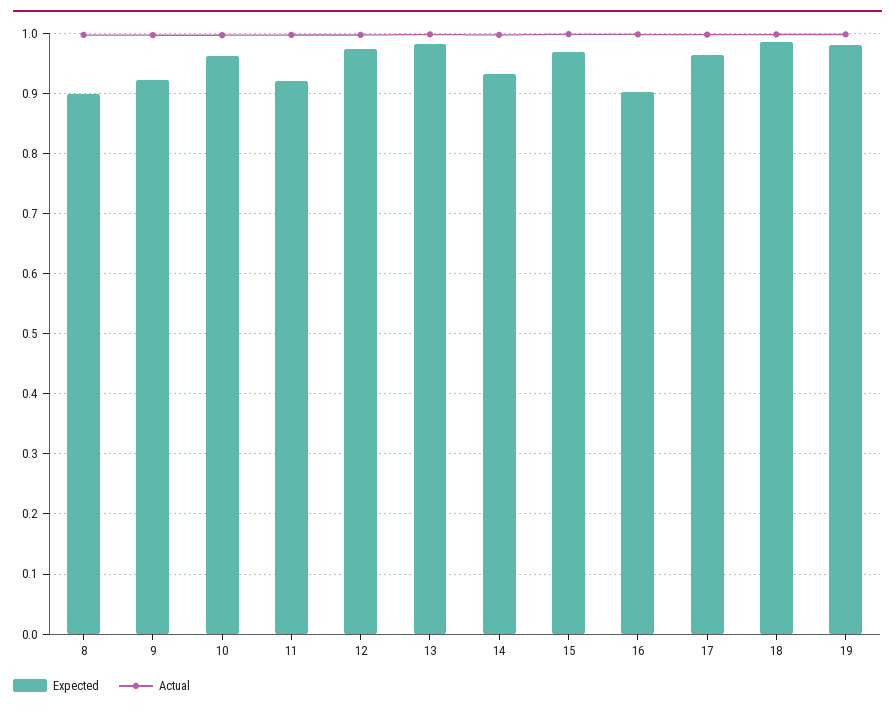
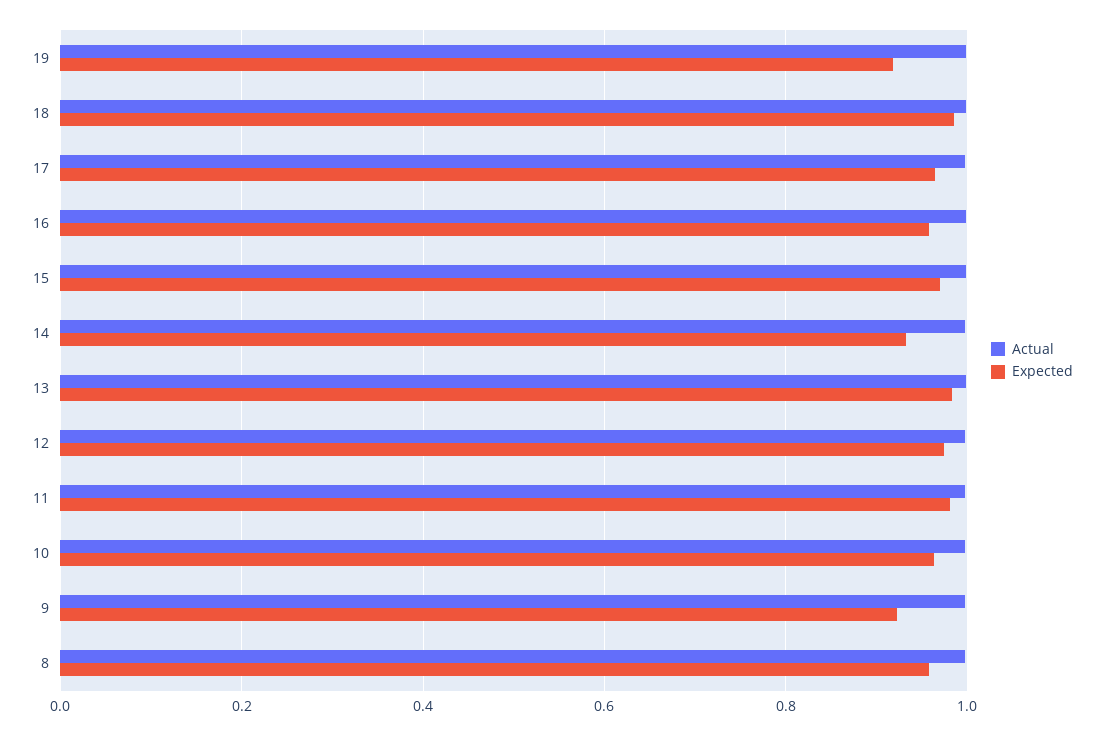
Expected, 8: 0.9 -> 0.96
Expected, 11: 0.92 -> 0.98
Expected, 16: 0.9 -> 0.96
Expected, 19: 0.98 -> 0.92

